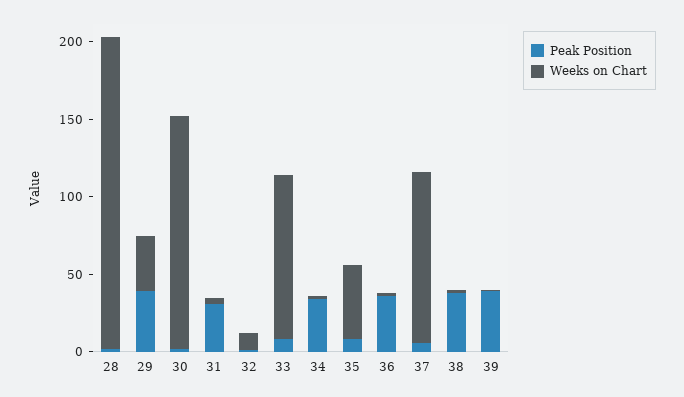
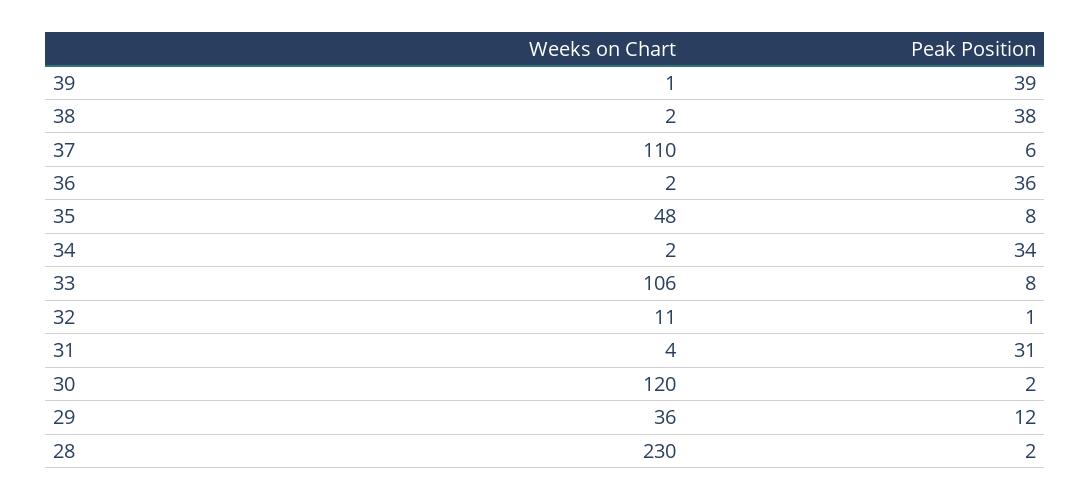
Weeks on Chart, 28: 200 -> 230
Peak Position, 29: 40 -> 12
Weeks on Chart, 30: 150 -> 120

